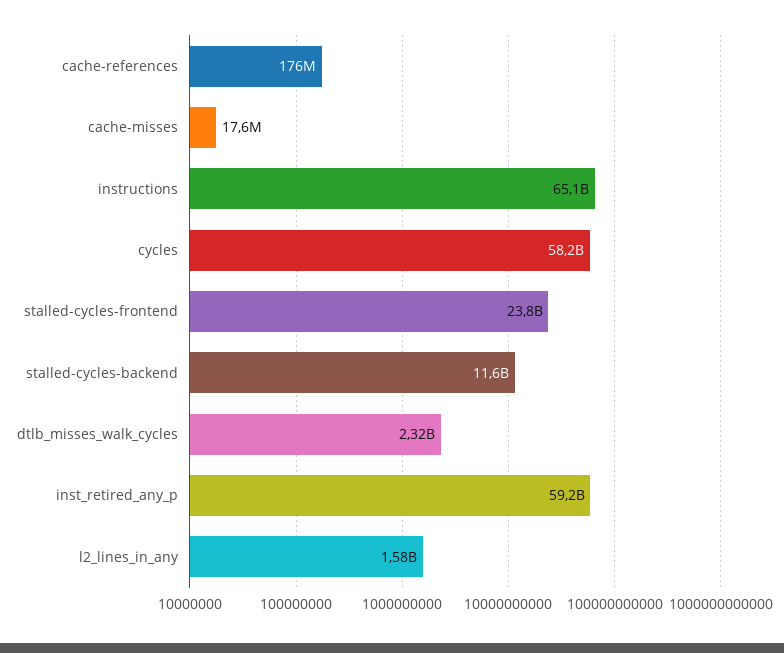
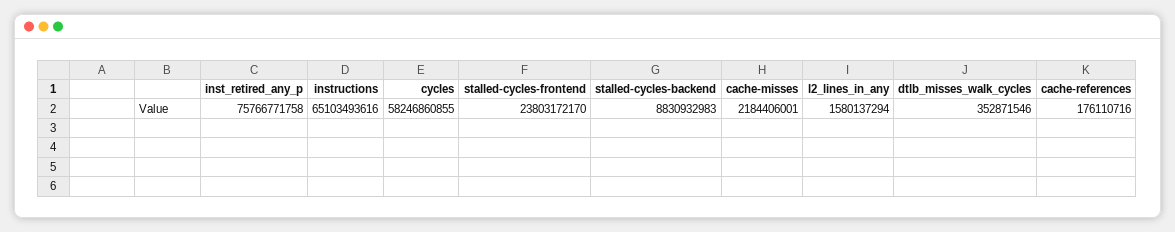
cache-misses: 17600000 -> 2184406001
stalled-cycles-backend: 11600000000 -> 8830932983
dtlb_misses_walk_cycles: 2320000000 -> 352871546
inst_retired_any_p: 59200000000 -> 75766771758

